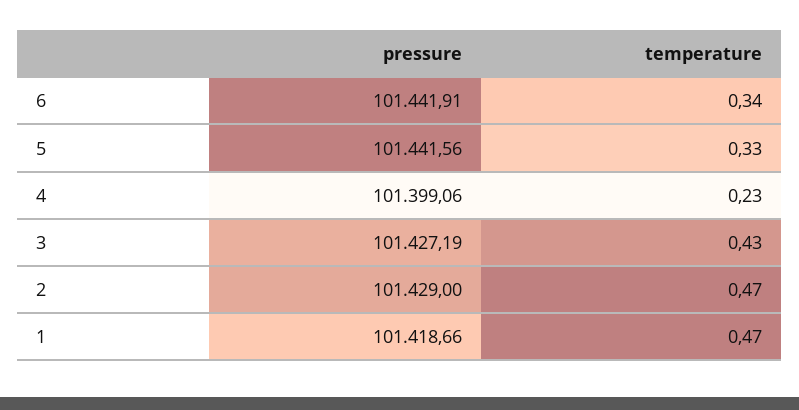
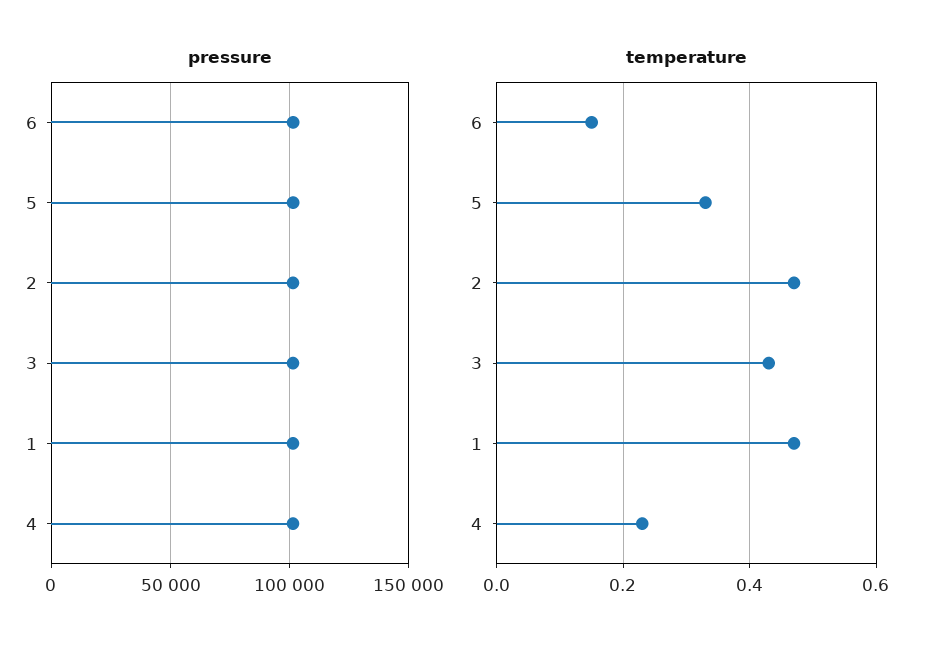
temperature, 6: 0.34 -> 0.15

